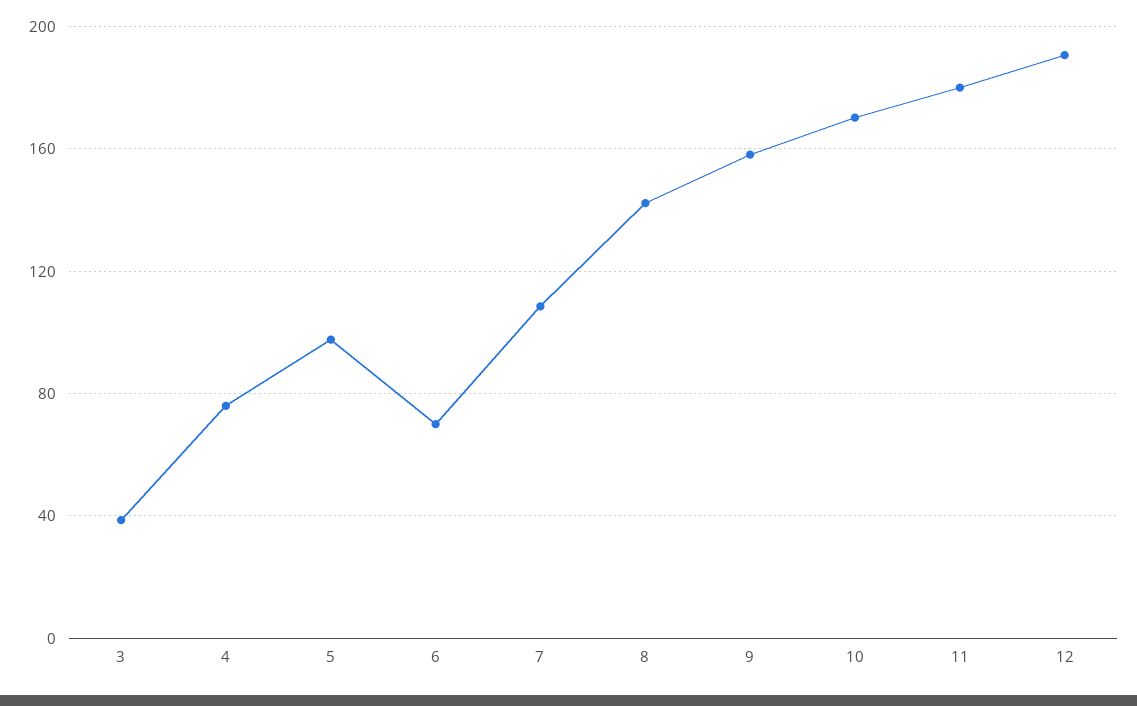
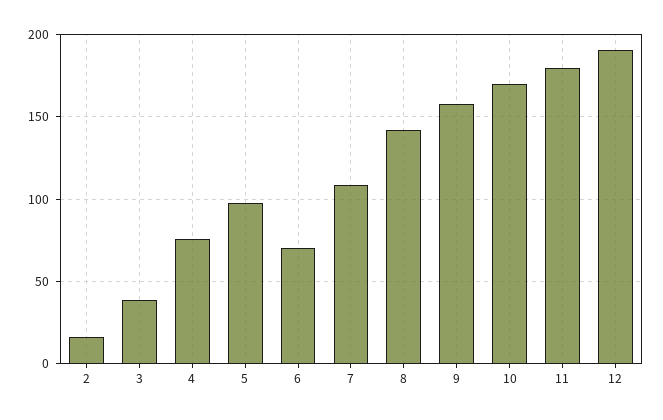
2: none -> 15

